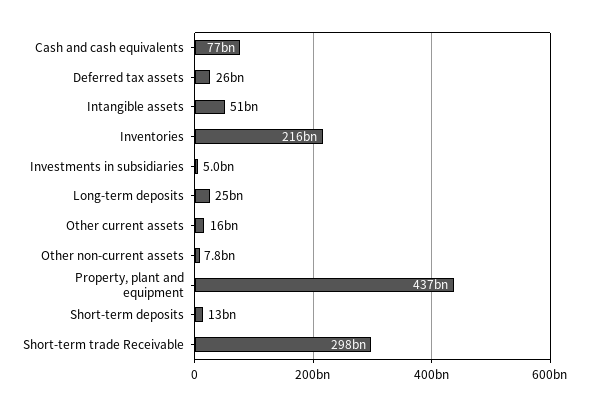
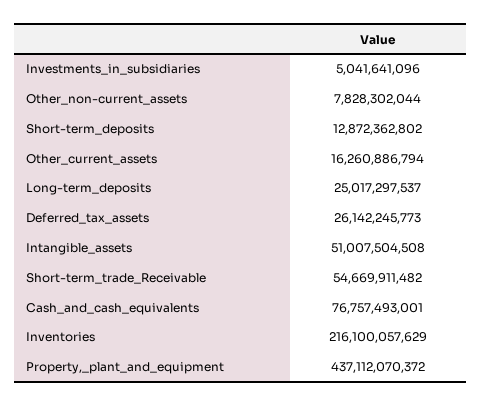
Short-term trade Receivable: 298000000000 -> 54669911482

